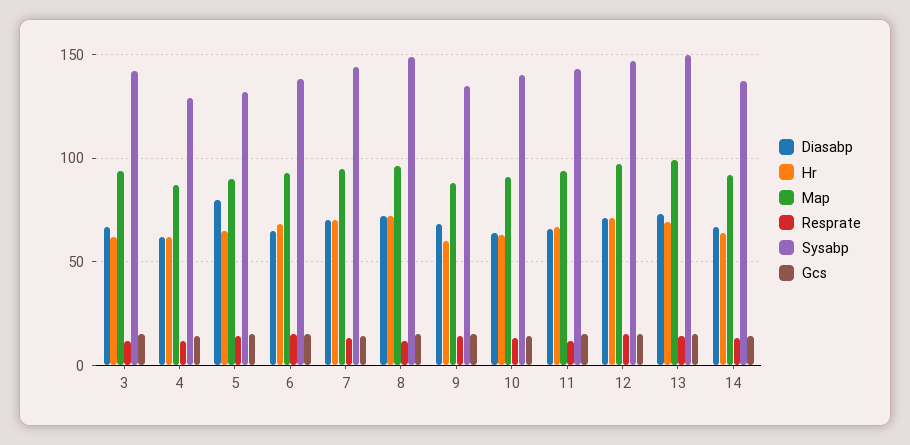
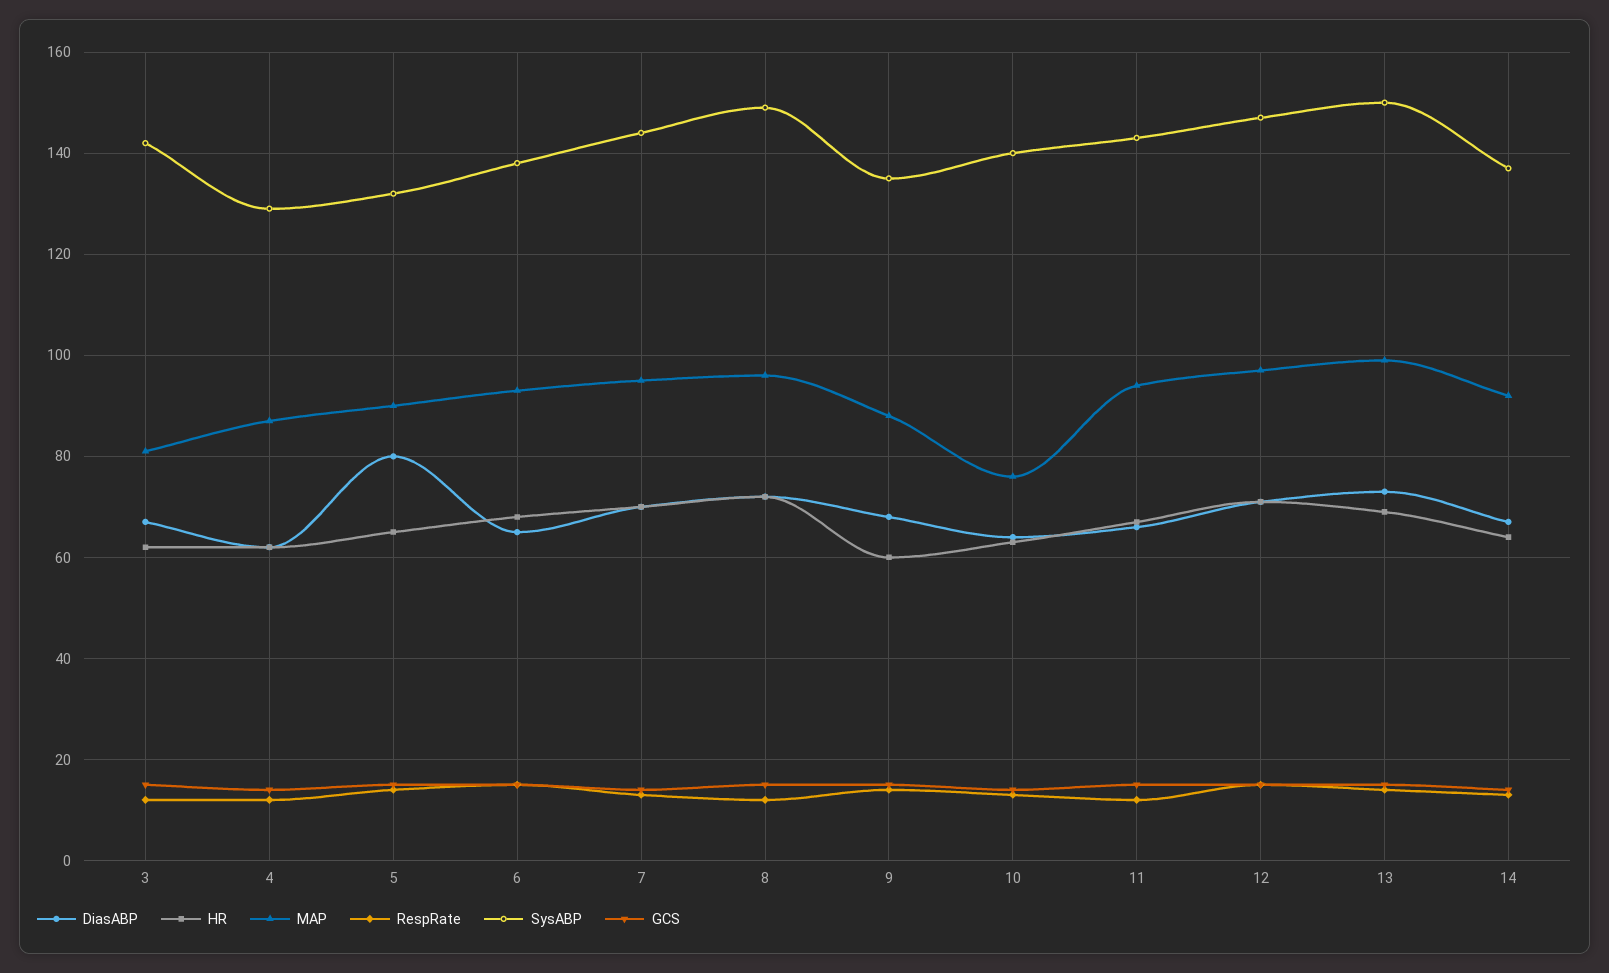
Map, 3: 95 -> 80
Map, 10: 90 -> 75

